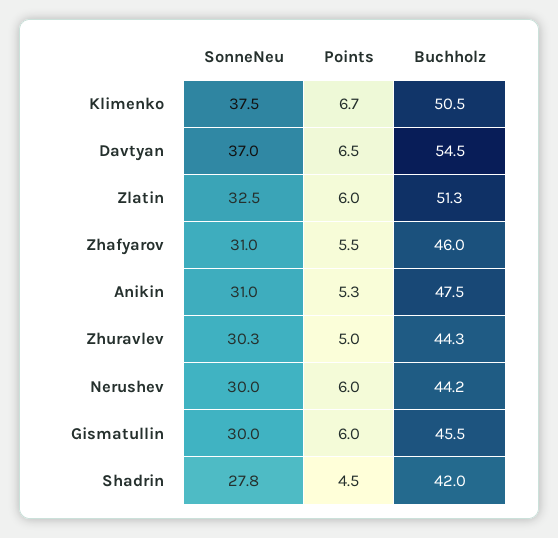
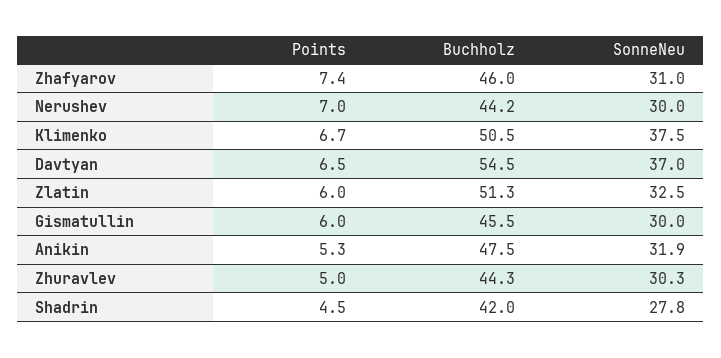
Points, Zhafyarov: 5.5 -> 7.4
SonneNeu, Anikin: 31 -> 31.9
Points, Nerushev: 6 -> 7

